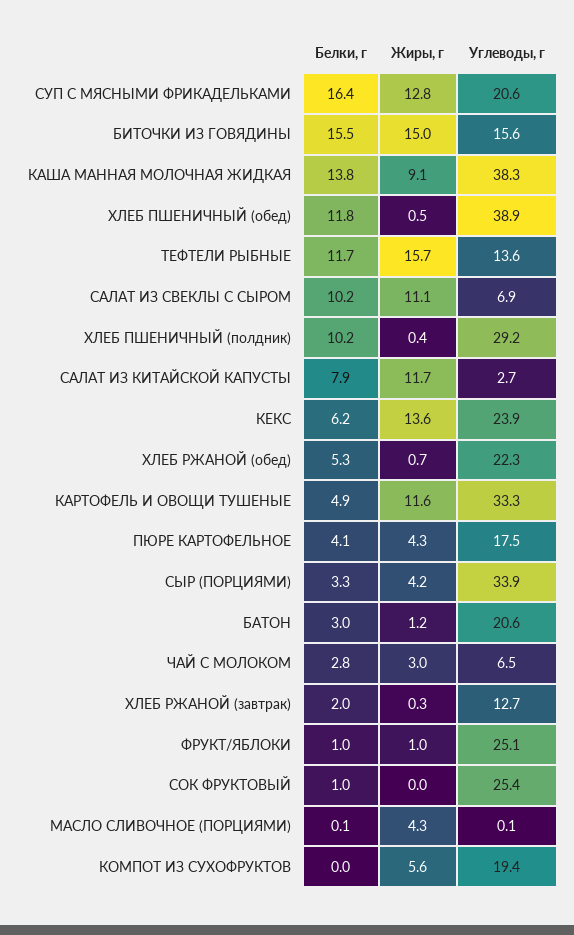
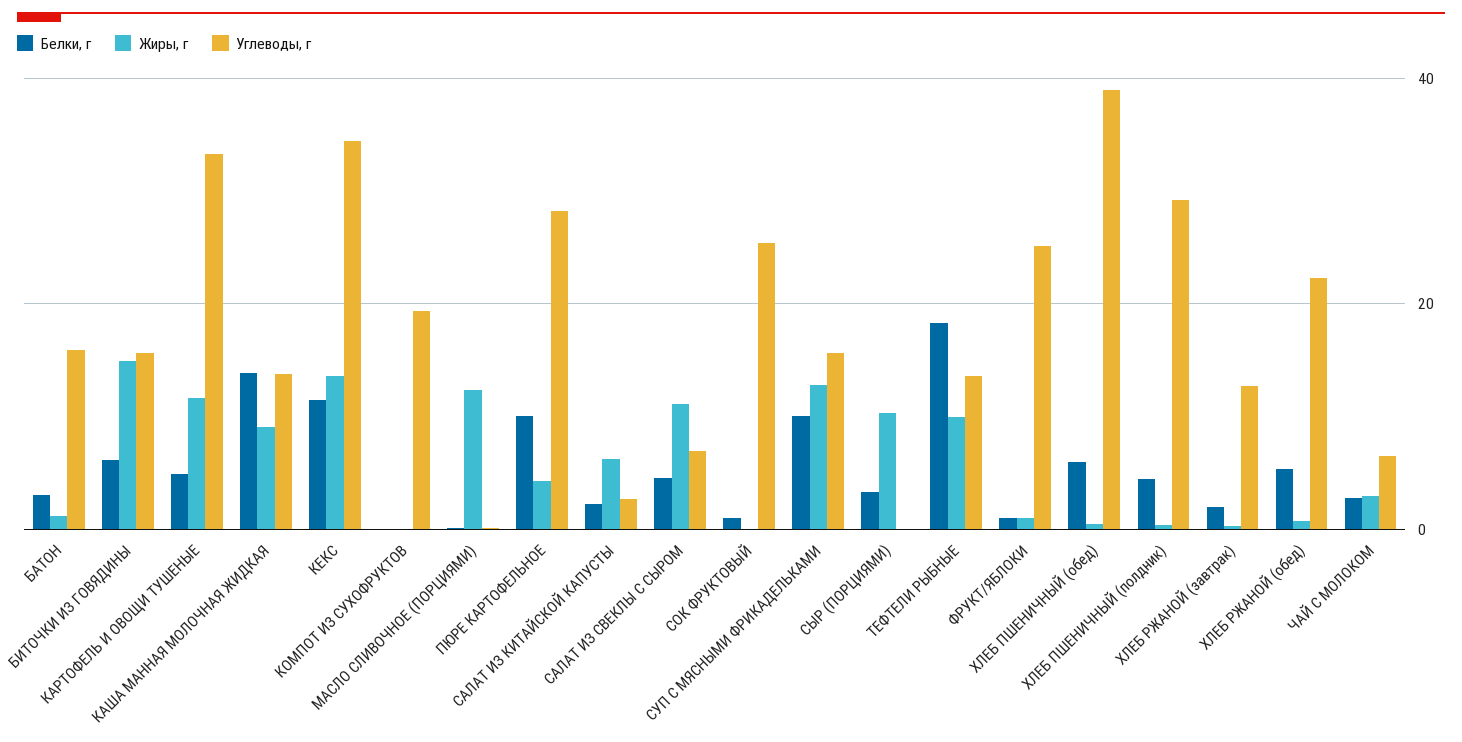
Белки, г, СУП С МЯСНЫМИ ФРИКАДЕЛЬКАМИ: 16.4 -> 10
Углеводы, г, СУП С МЯСНЫМИ ФРИКАДЕЛЬКАМИ: 20.6 -> 16
Белки, г, БИТОЧКИ ИЗ ГОВЯДИНЫ: 15.5 -> 6
Углеводы, г, КАША МАННАЯ МОЛОЧНАЯ ЖИДКАЯ: 38.3 -> 14
Белки, г, ХЛЕБ ПШЕНИЧНЫЙ (обед): 11.8 -> 6
Белки, г, ТЕФТЕЛИ РЫБНЫЕ: 11.7 -> 18
Жиры, г, ТЕФТЕЛИ РЫБНЫЕ: 15.7 -> 10
Белки, г, САЛАТ ИЗ СВЕКЛЫ С СЫРОМ: 10.2 -> 4
Белки, г, ХЛЕБ ПШЕНИЧНЫЙ (полдник): 10.2 -> 4
Белки, г, САЛАТ ИЗ КИТАЙСКОЙ КАПУСТЫ: 7.9 -> 2
Жиры, г, САЛАТ ИЗ КИТАЙСКОЙ КАПУСТЫ: 11.7 -> 6
Белки, г, КЕКС: 6.2 -> 12
Углеводы, г, КЕКС: 23.9 -> 34
Белки, г, ПЮРЕ КАРТОФЕЛЬНОЕ: 4.1 -> 10
Углеводы, г, ПЮРЕ КАРТОФЕЛЬНОЕ: 17.5 -> 28
Жиры, г, СЫР (ПОРЦИЯМИ): 4.2 -> 10
Углеводы, г, СЫР (ПОРЦИЯМИ): 33.9 -> 0
Углеводы, г, БАТОН: 20.6 -> 16
Жиры, г, МАСЛО СЛИВОЧНОЕ (ПОРЦИЯМИ): 4.3 -> 12
Жиры, г, КОМПОТ ИЗ СУХОФРУКТОВ: 5.6 -> 0

